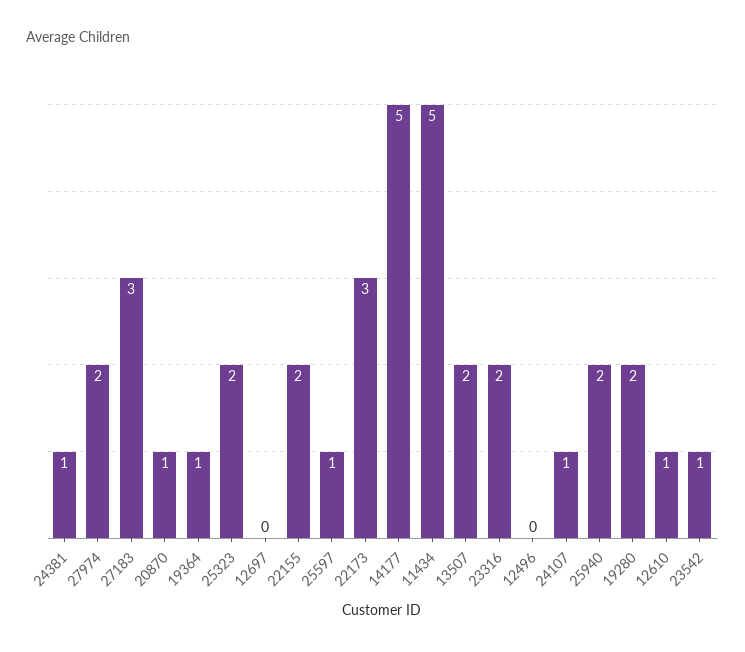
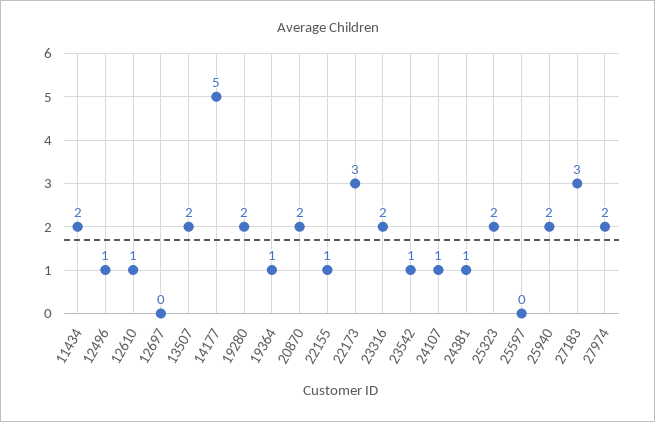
20870: 1 -> 2
22155: 2 -> 1
25597: 1 -> 0
11434: 5 -> 2
12496: 0 -> 1

